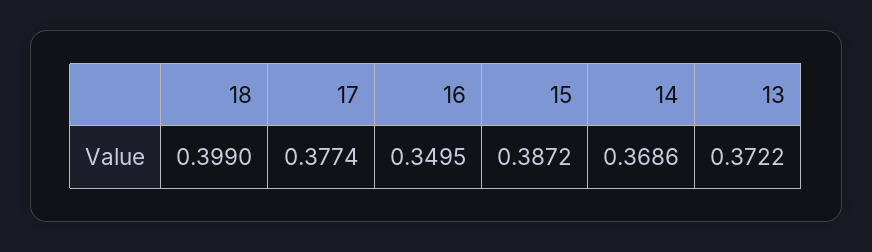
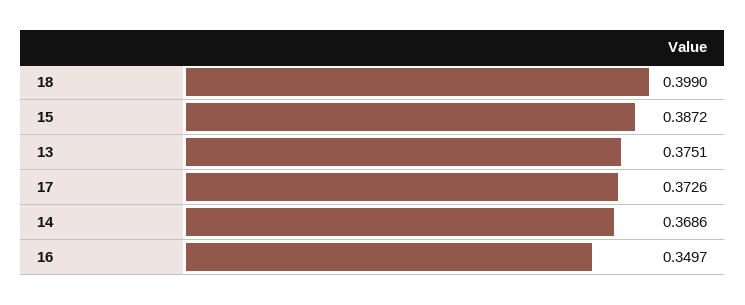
17: 0.3774 -> 0.3726
16: 0.3495 -> 0.3497
13: 0.3722 -> 0.3751

